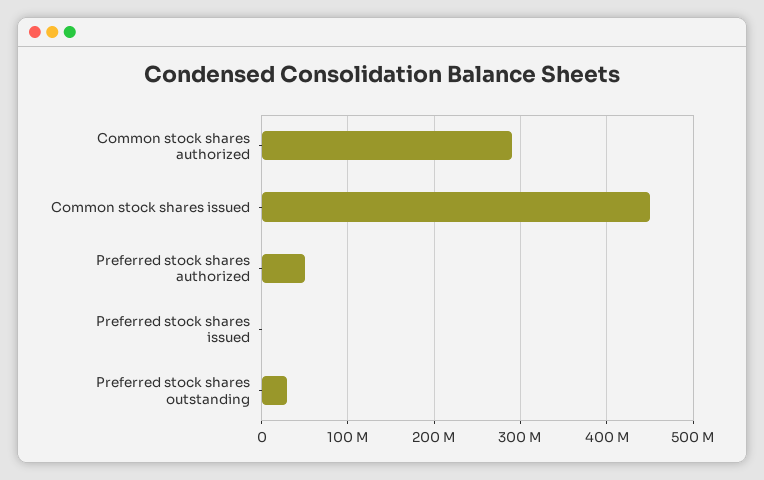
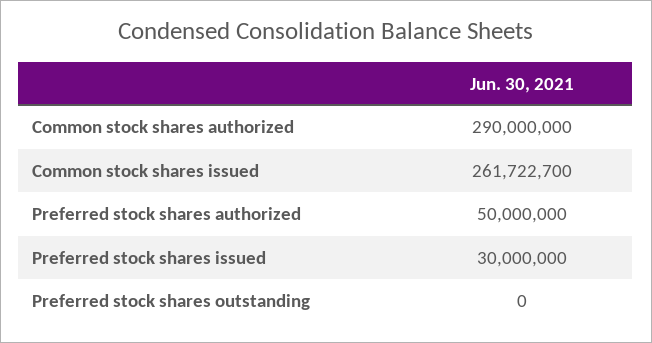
Common stock shares issued: 450000000 -> 261722700
Preferred stock shares issued: 0 -> 30000000
Preferred stock shares outstanding: 30000000 -> 0

